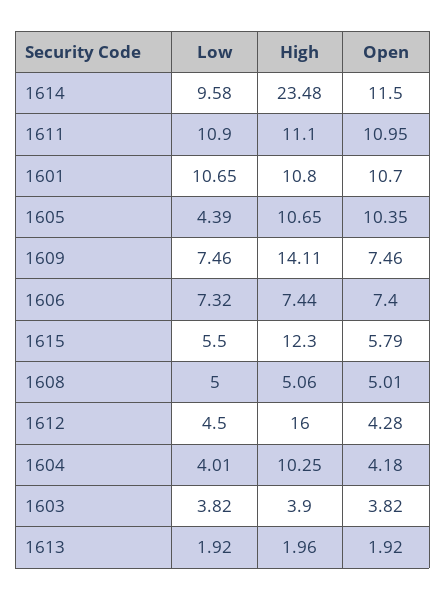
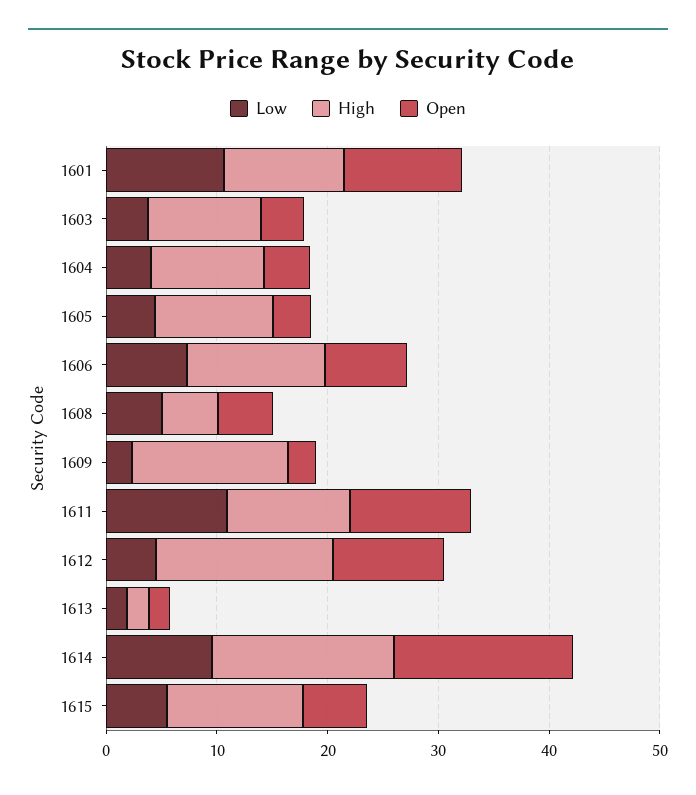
High, 1614: 23.48 -> 16
Open, 1614: 11.5 -> 16
Open, 1605: 10.35 -> 4
Low, 1609: 7.46 -> 2
Open, 1609: 7.46 -> 2
High, 1606: 7.44 -> 12
Open, 1612: 4.28 -> 10
High, 1603: 3.9 -> 10

